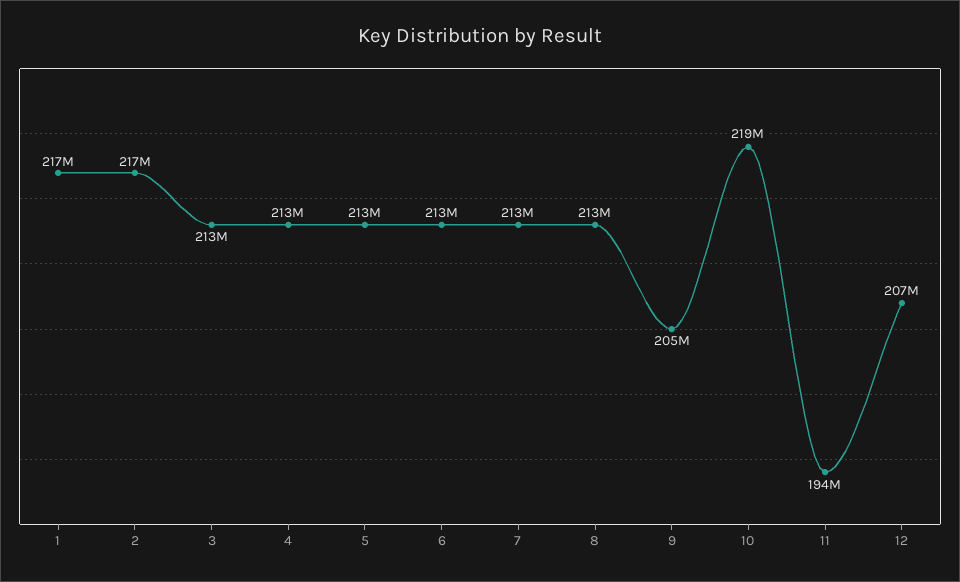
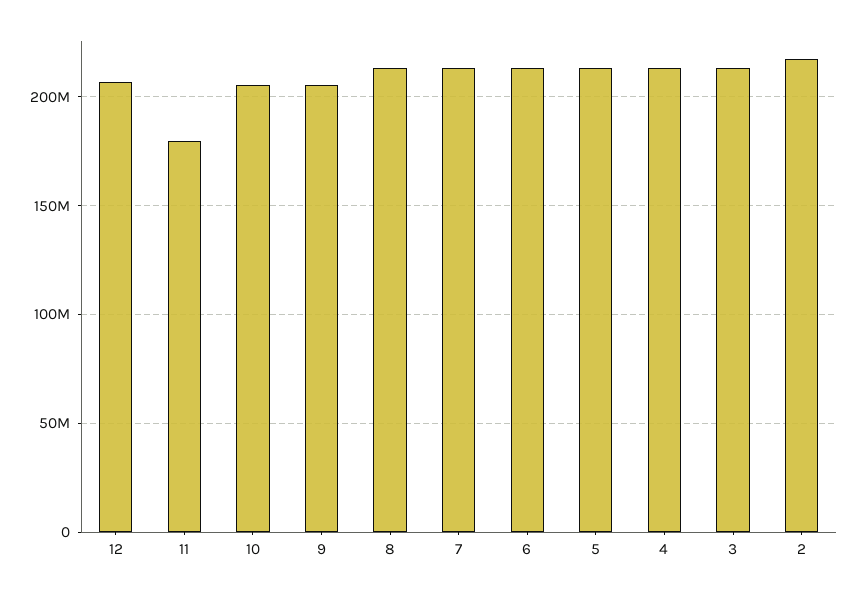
1: 217000000 -> none
10: 219000000 -> 205000000
11: 194000000 -> 180000000

